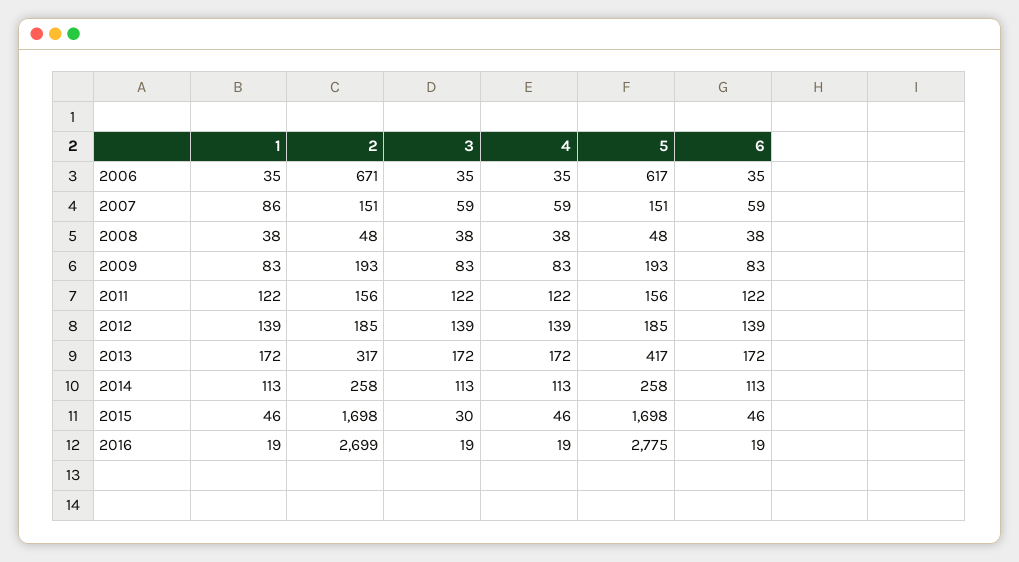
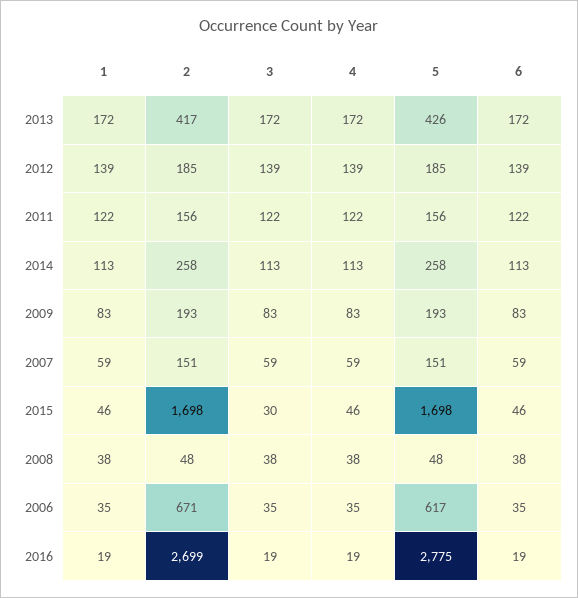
1, 2007: 86 -> 59
2, 2013: 317 -> 417
5, 2013: 417 -> 426

